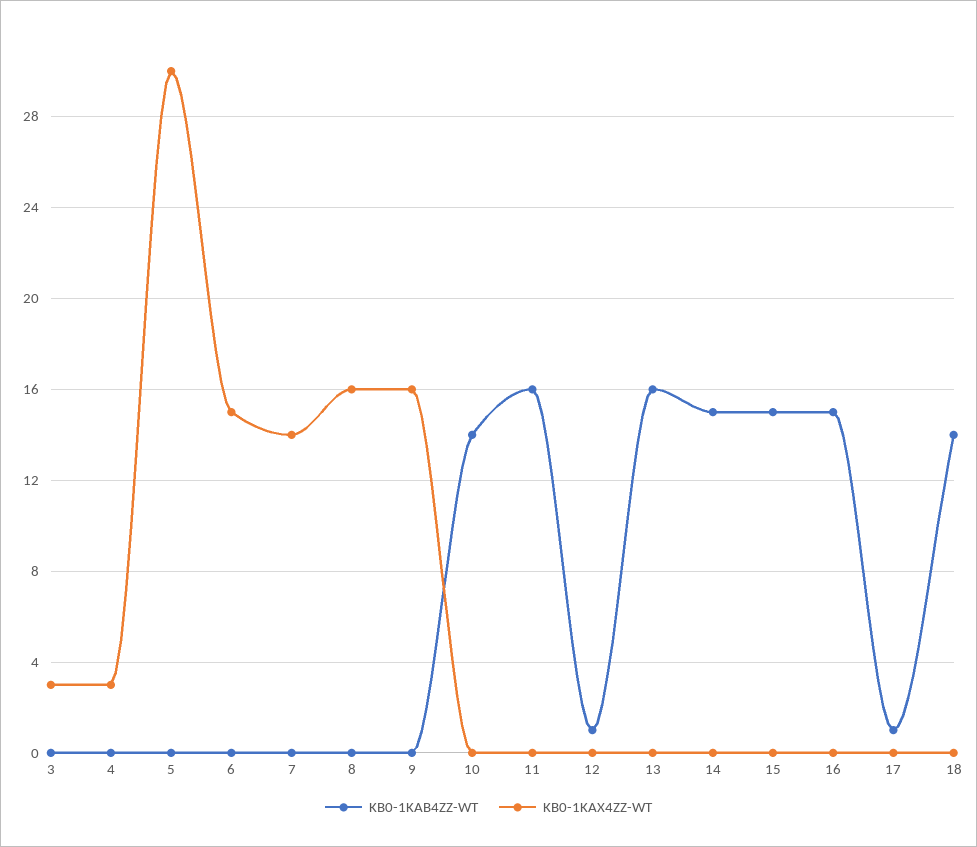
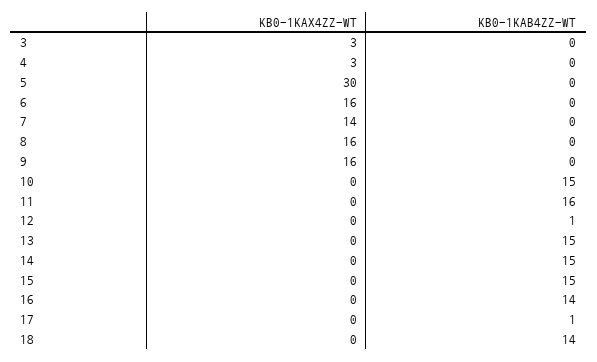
KB0-1KAX4ZZ-WT, 6: 15 -> 16
KB0-1KAB4ZZ-WT, 10: 14 -> 15
KB0-1KAB4ZZ-WT, 13: 16 -> 15
KB0-1KAB4ZZ-WT, 16: 15 -> 14

